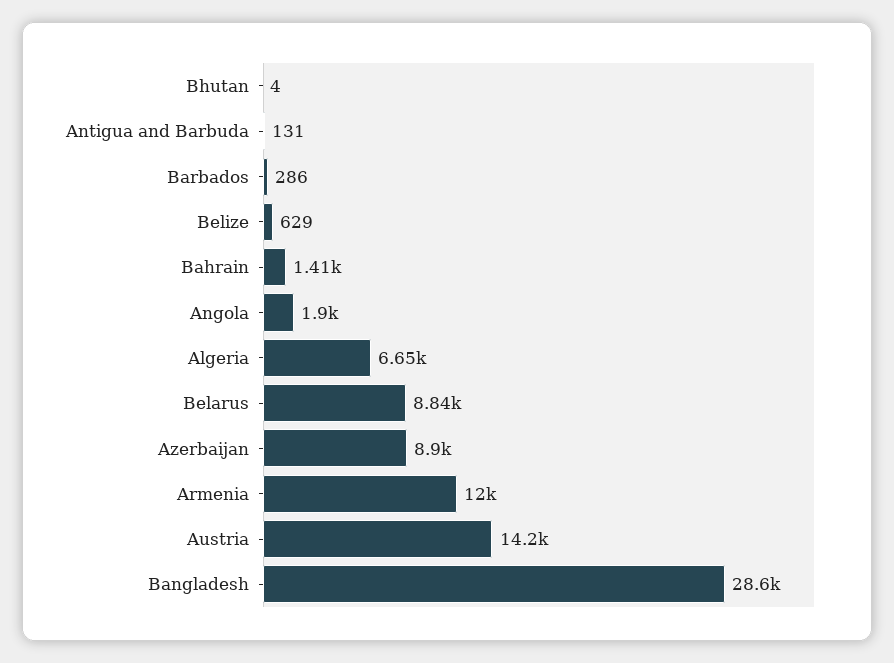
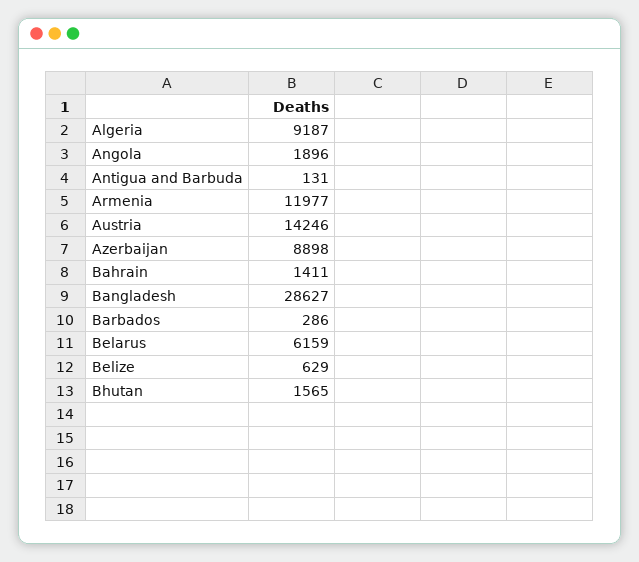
Bhutan: 4 -> 1565
Algeria: 6650 -> 9187
Belarus: 8840 -> 6159

